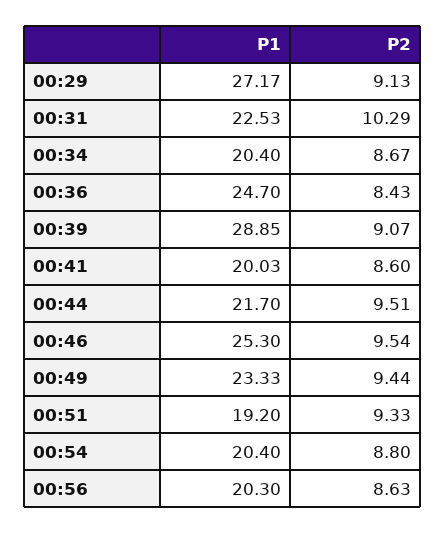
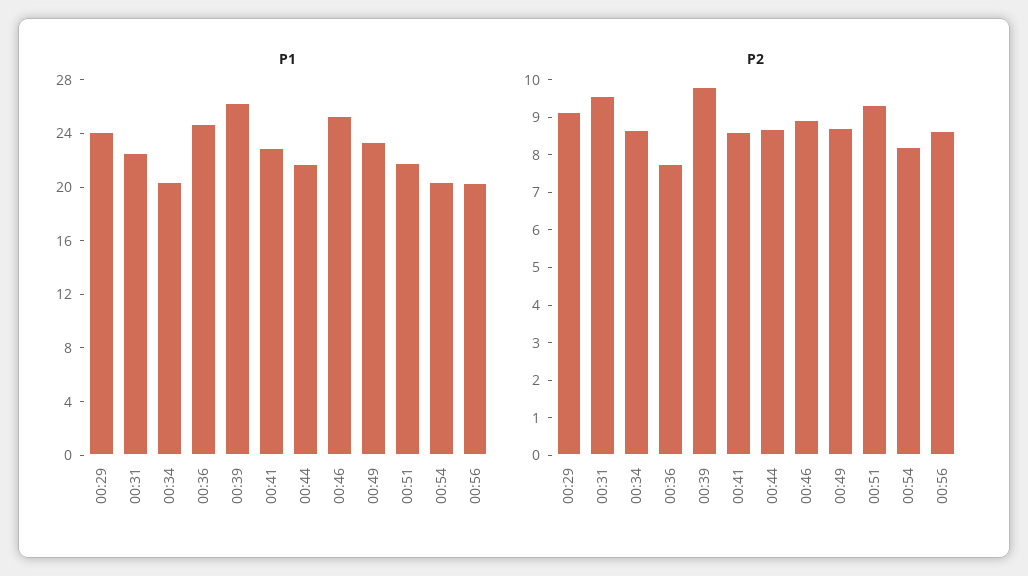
P1, 00:29: 27.17 -> 24
P2, 00:31: 10.29 -> 9.5
P2, 00:36: 8.43 -> 7.75
P1, 00:39: 28.85 -> 26
P2, 00:39: 9.07 -> 9.75
P1, 00:41: 20.03 -> 23
P2, 00:44: 9.51 -> 8.75
P2, 00:46: 9.54 -> 9
P2, 00:49: 9.44 -> 8.75
P1, 00:51: 19.2 -> 22
P2, 00:54: 8.8 -> 8.25

